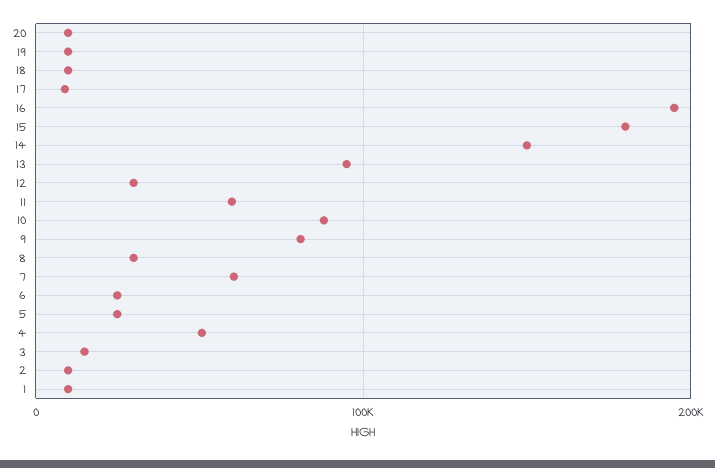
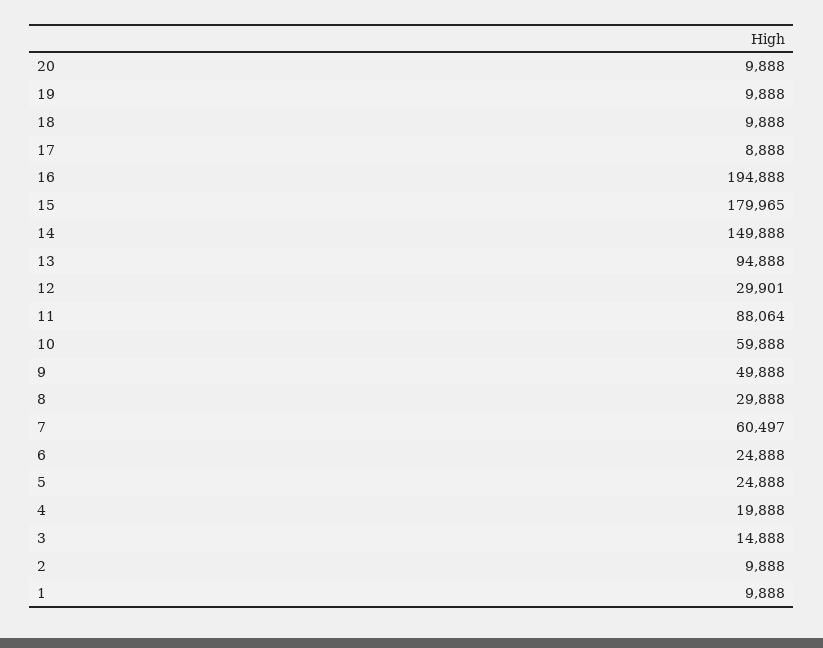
11: 60000 -> 88064
10: 90000 -> 59888
9: 80000 -> 49888
4: 50000 -> 19888

